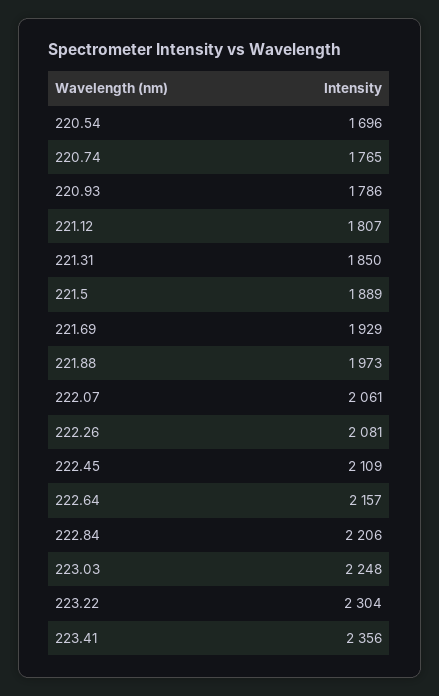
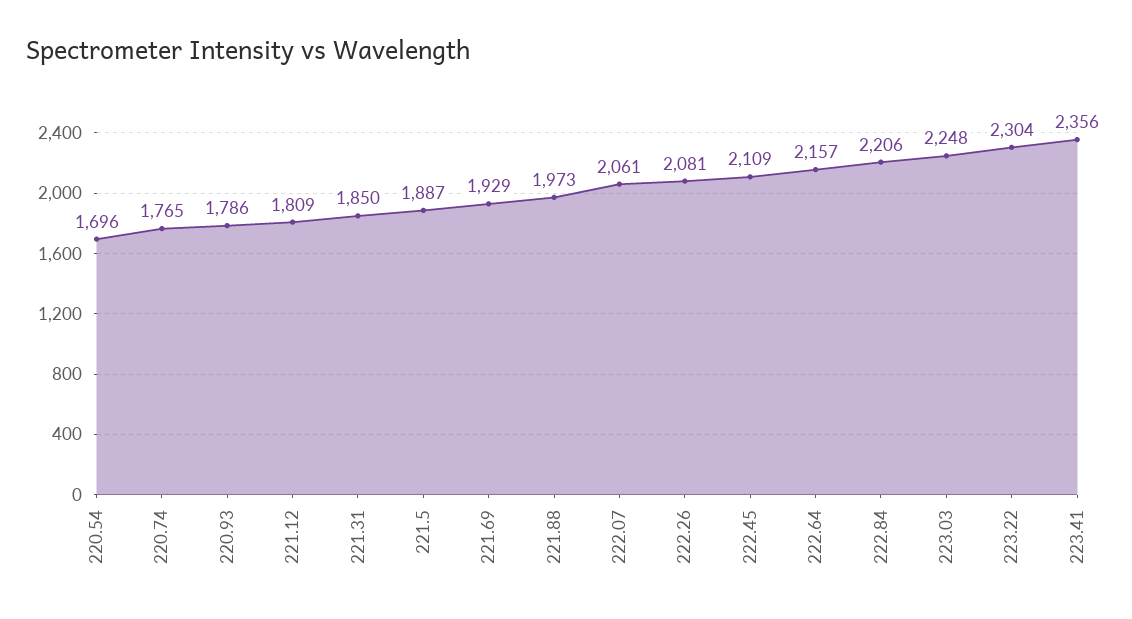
221.12: 1807 -> 1809
221.5: 1889 -> 1887

